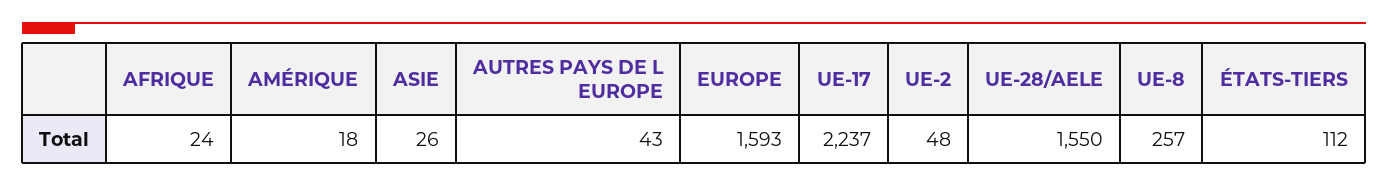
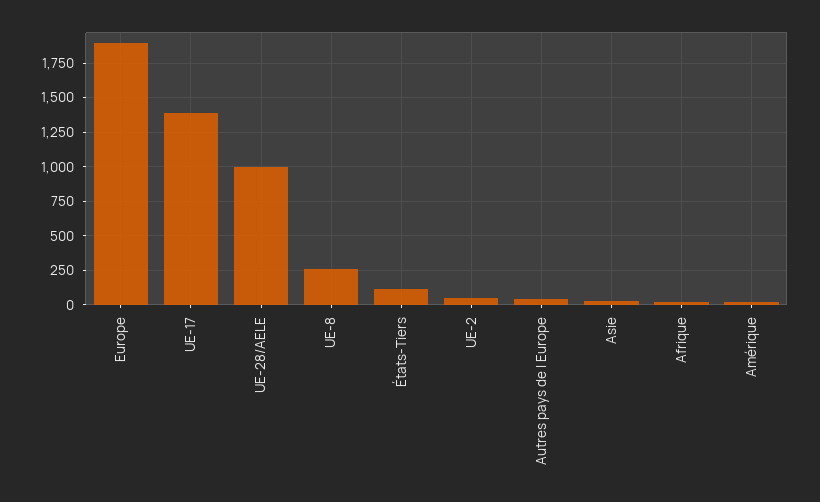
EUROPE: 1593 -> 1900
UE-17: 2237 -> 1400
UE-28/AELE: 1550 -> 1000

